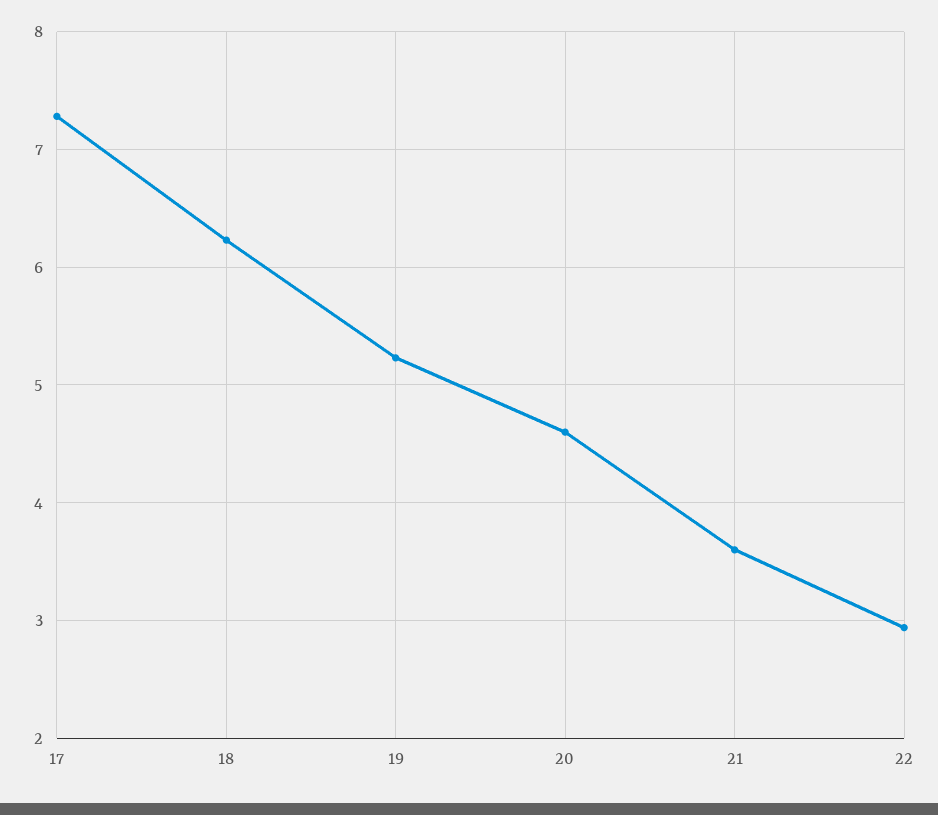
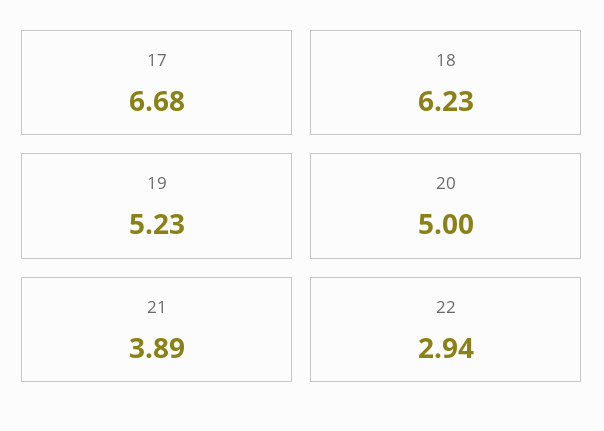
17: 7.3 -> 6.68
20: 4.6 -> 5
21: 3.6 -> 3.89

